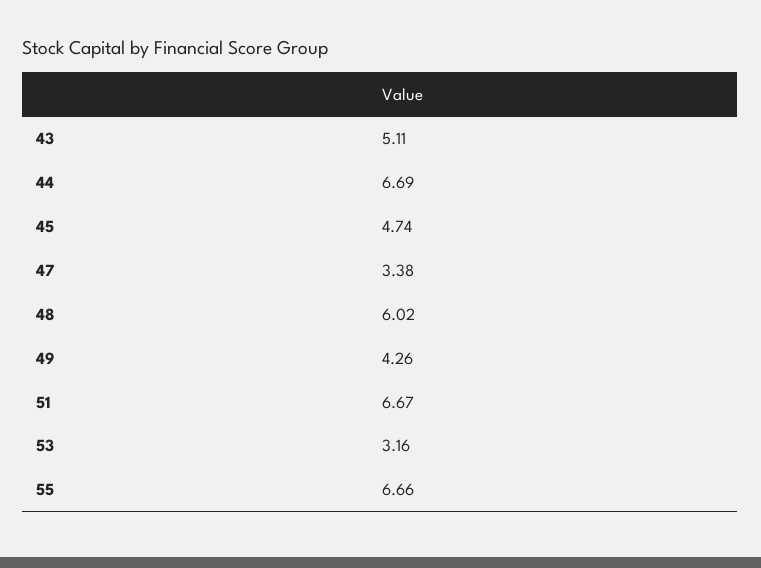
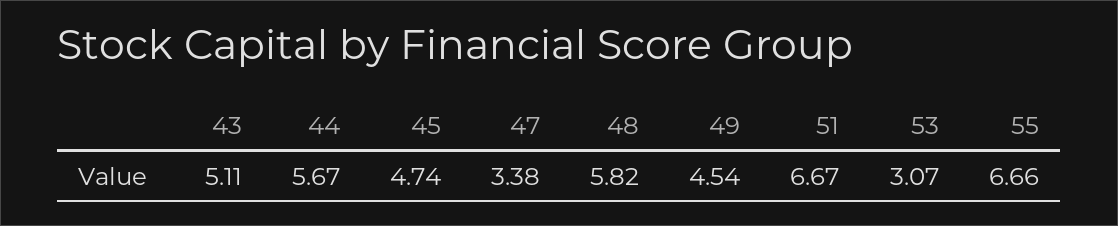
44: 6.69 -> 5.67
48: 6.02 -> 5.82
49: 4.26 -> 4.54
53: 3.16 -> 3.07

